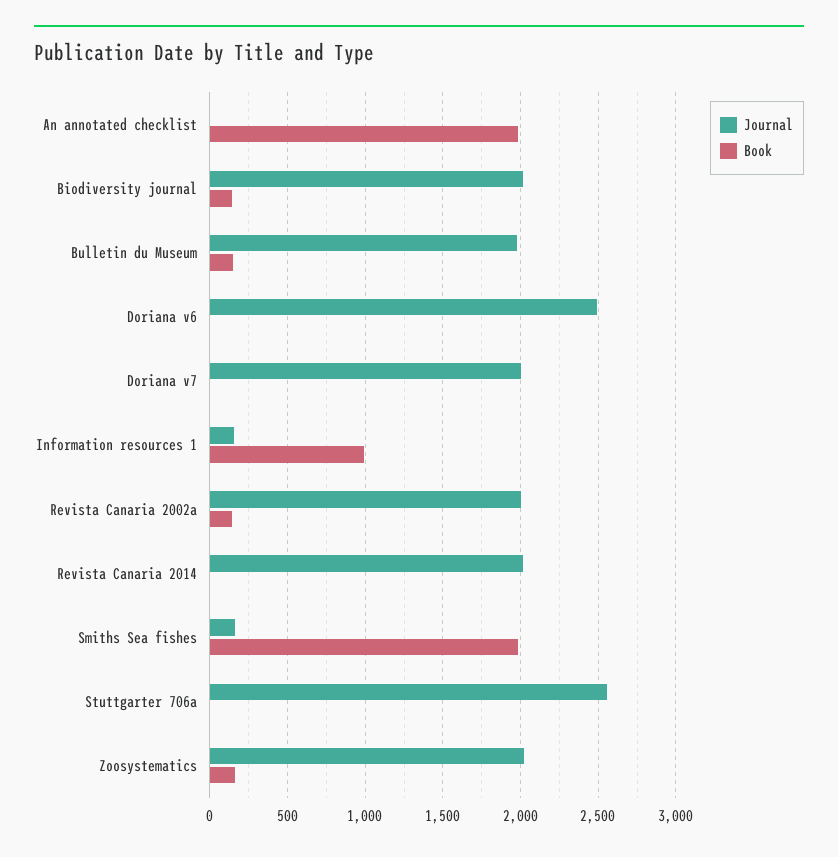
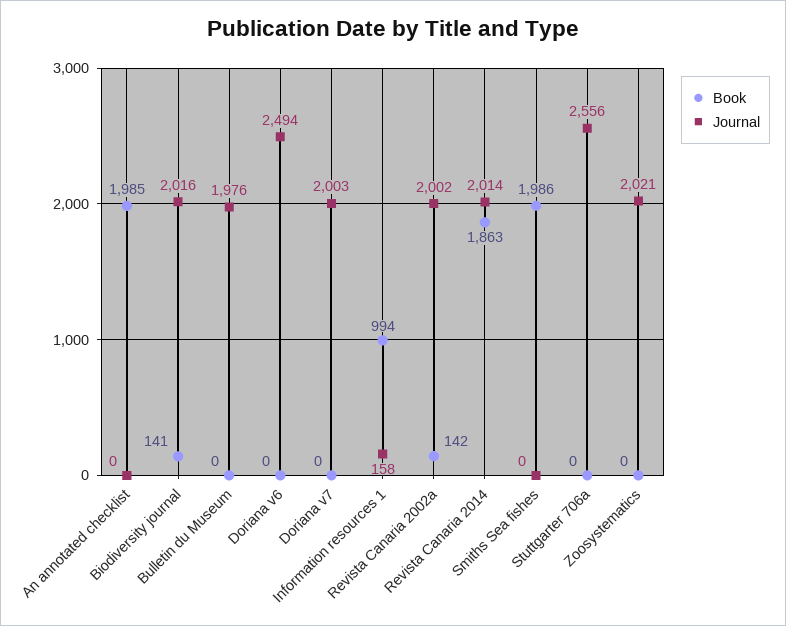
Book, Bulletin du Museum: 150 -> 0
Book, Revista Canaria 2014: 0 -> 1863
Journal, Smiths Sea fishes: 150 -> 0
Book, Zoosystematics: 150 -> 0

